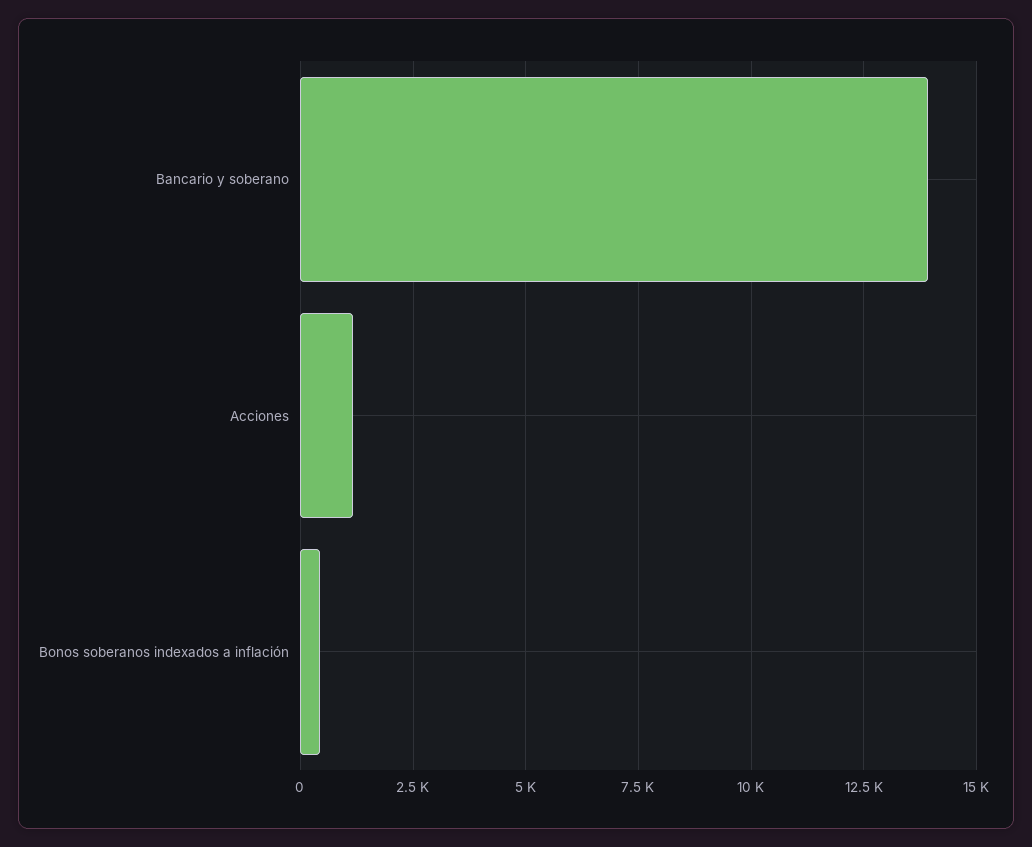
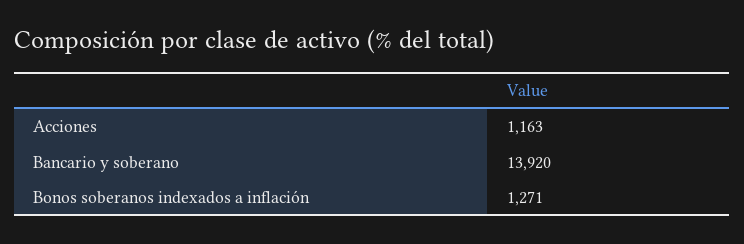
Bonos soberanos indexados a inflación: 500 -> 1271

